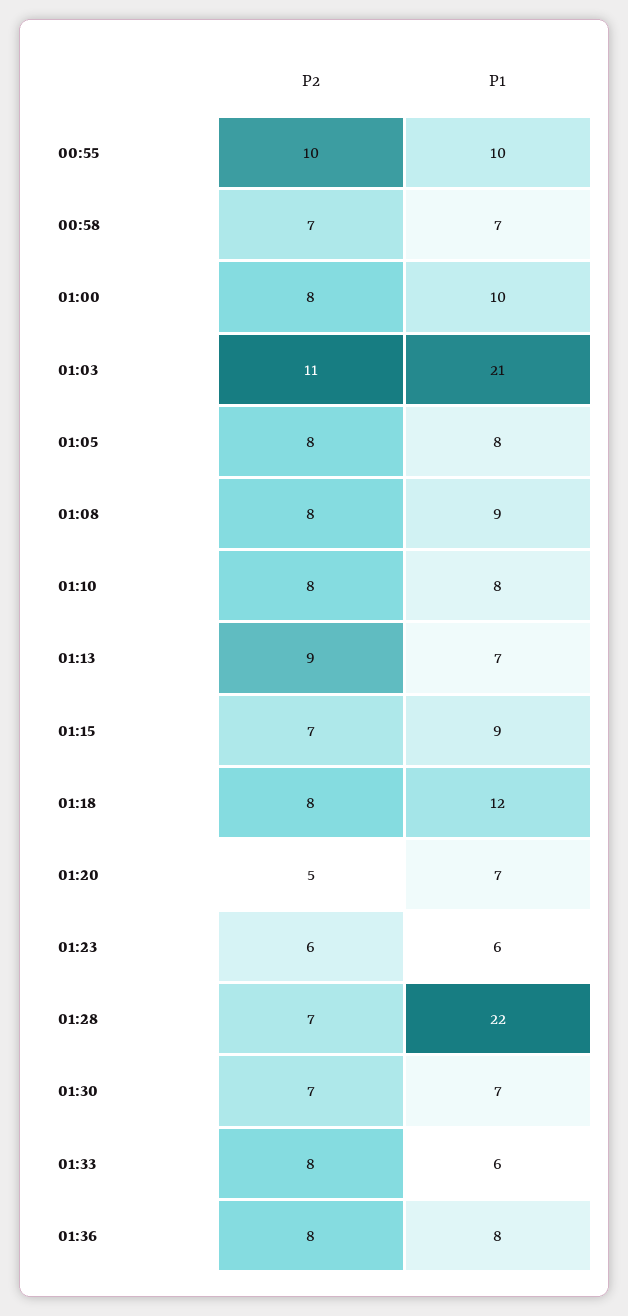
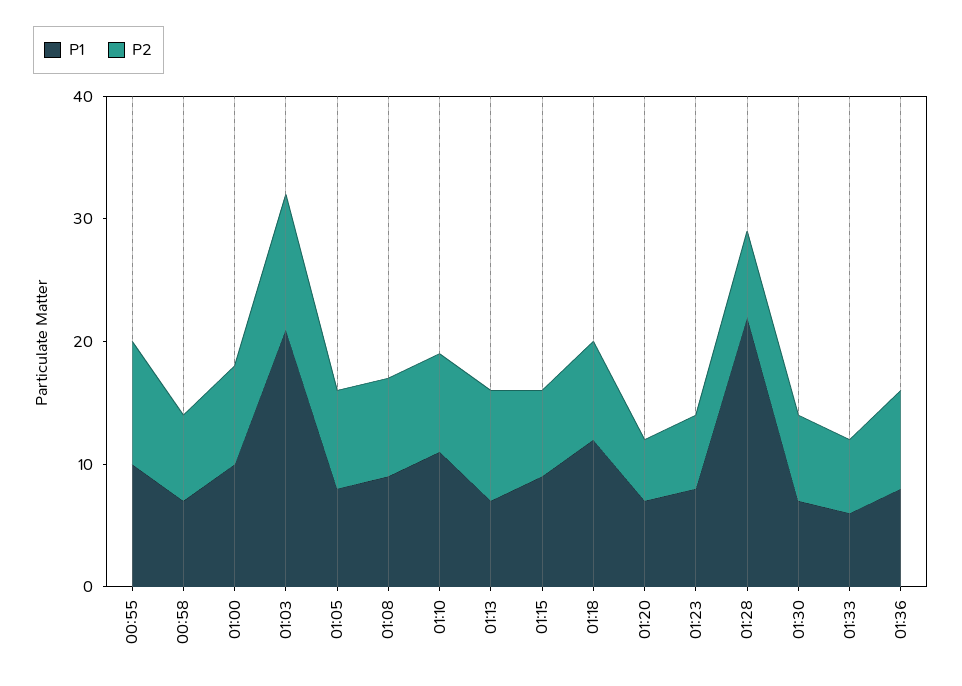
P1, 01:10: 8 -> 11
P1, 01:23: 6 -> 8
P2, 01:33: 8 -> 6

